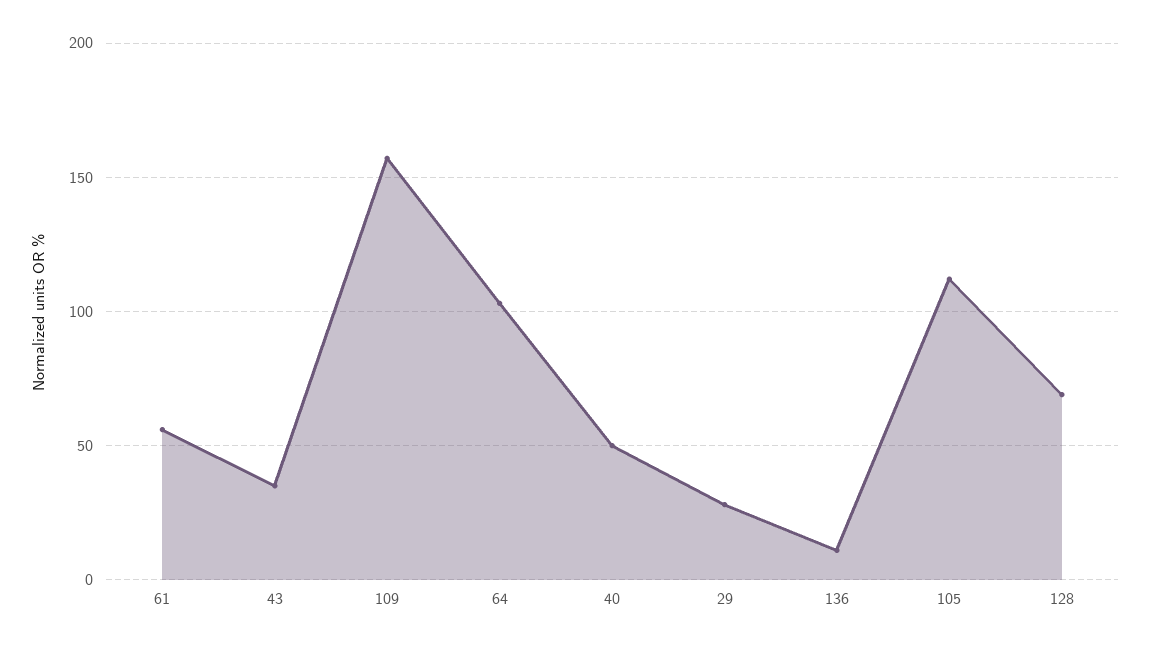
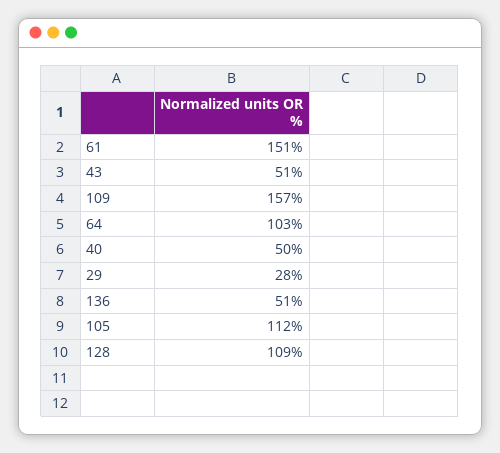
61: 55 -> 151
43: 35 -> 51
136: 10 -> 51
128: 70 -> 109

